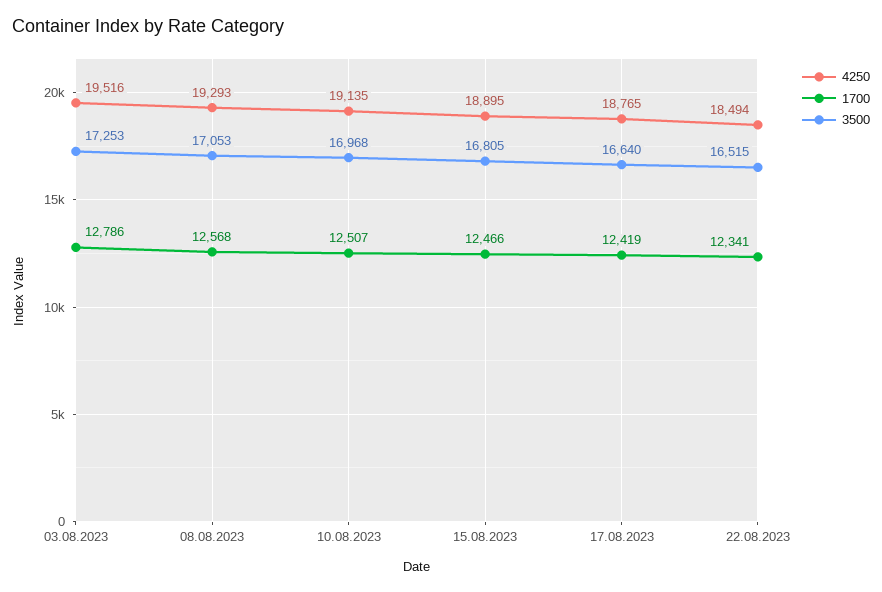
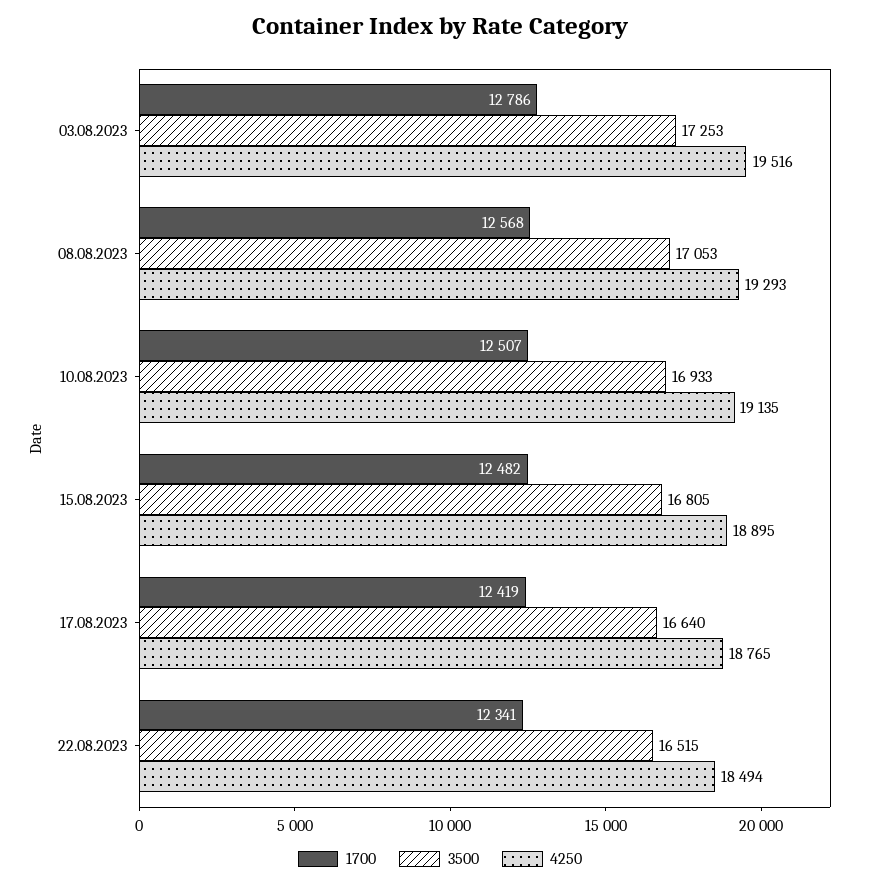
3500, 10.08.2023: 16968 -> 16933
1700, 15.08.2023: 12466 -> 12482

